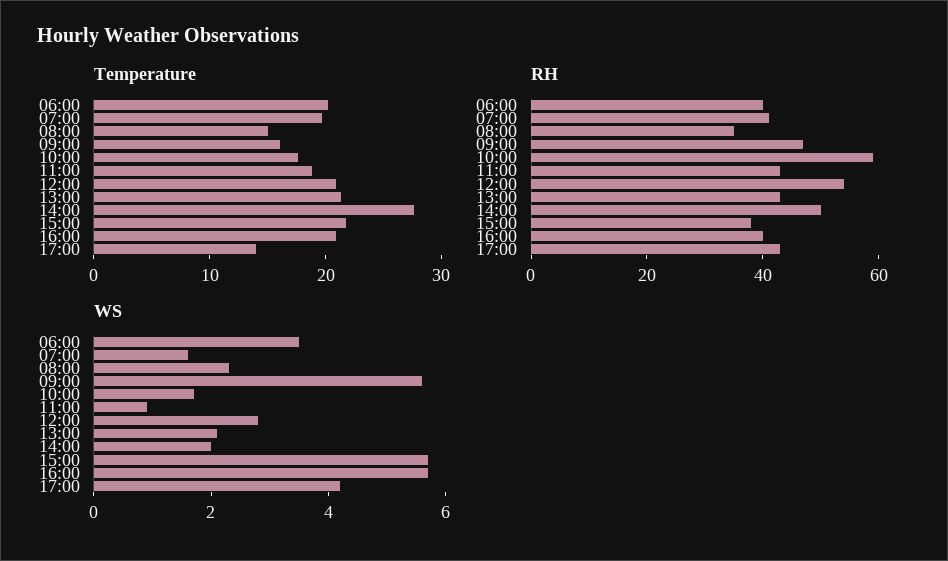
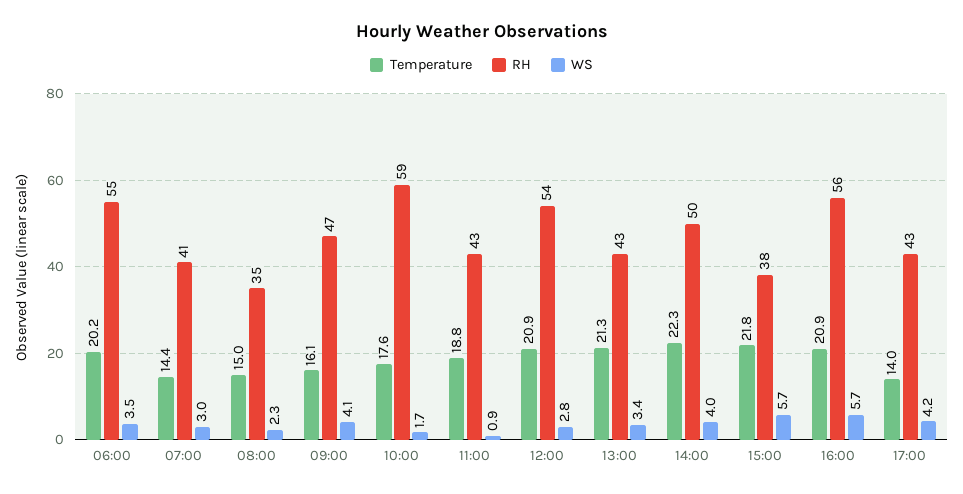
Temperature, 07:00: 20 -> 14.4
Temperature, 14:00: 28 -> 22.3
RH, 06:00: 40 -> 55
RH, 16:00: 40 -> 56
WS, 07:00: 1.5 -> 3
WS, 09:00: 5.5 -> 4.1
WS, 13:00: 2 -> 3.4
WS, 14:00: 2 -> 4

